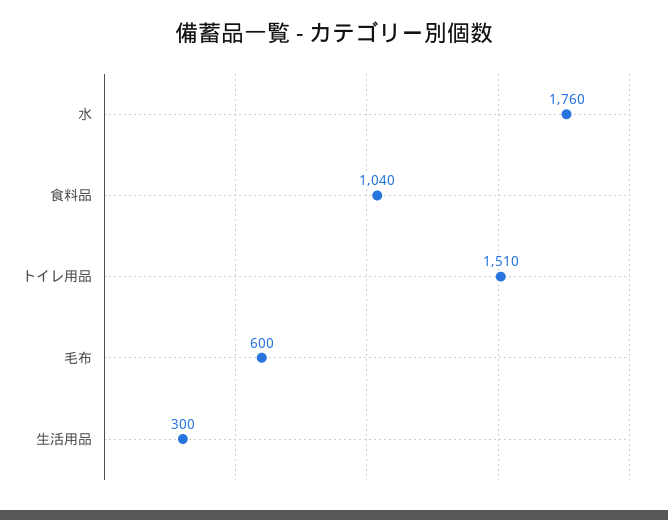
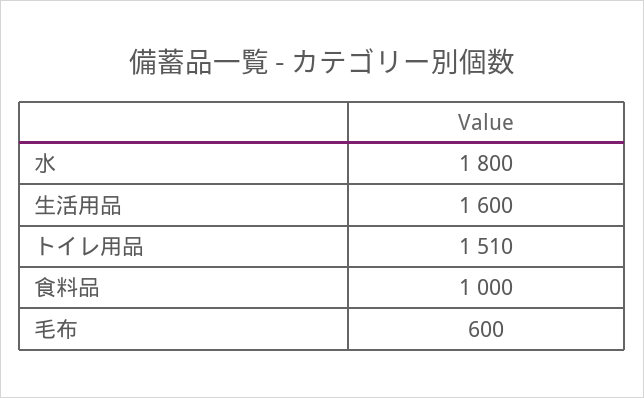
水: 1760 -> 1800
食料品: 1040 -> 1000
生活用品: 300 -> 1600

